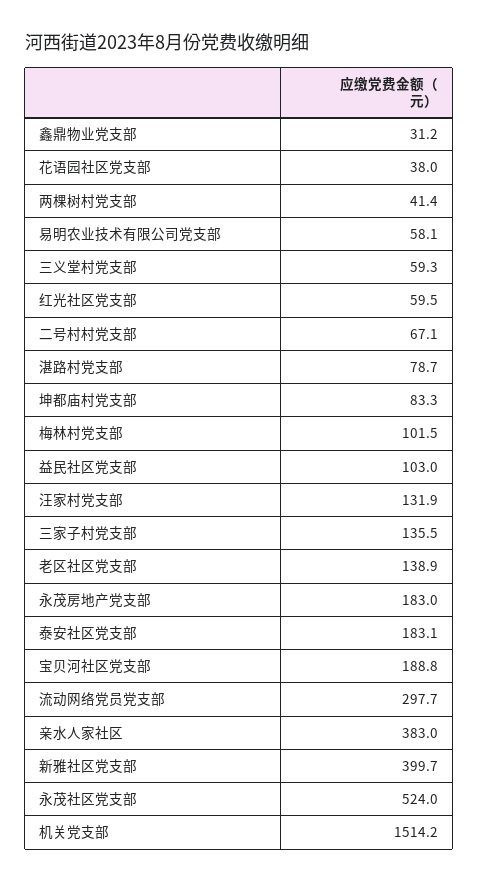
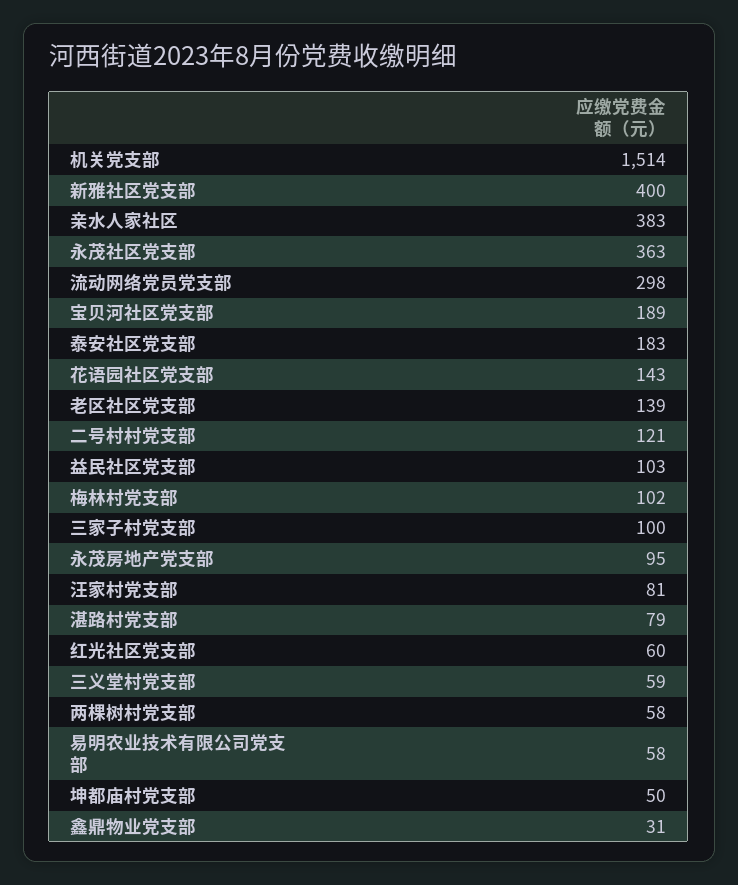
花语园社区党支部: 38 -> 143
两棵树村党支部: 41.4 -> 58
二号村村党支部: 67.1 -> 121
坤都庙村党支部: 83.3 -> 50
汪家村党支部: 131.9 -> 81
三家子村党支部: 135.5 -> 100
永茂房地产党支部: 183 -> 95
永茂社区党支部: 524 -> 363

